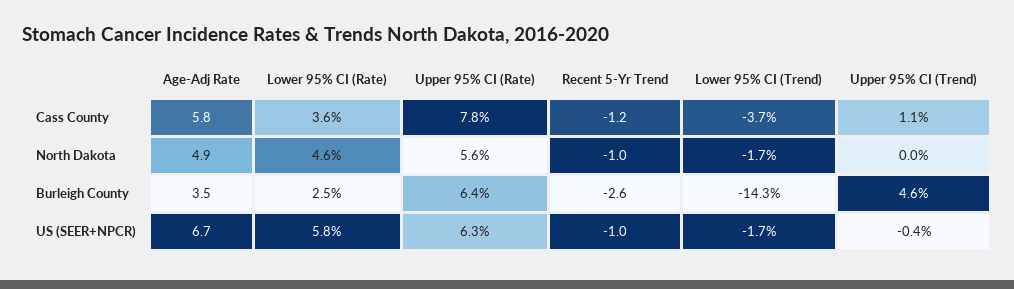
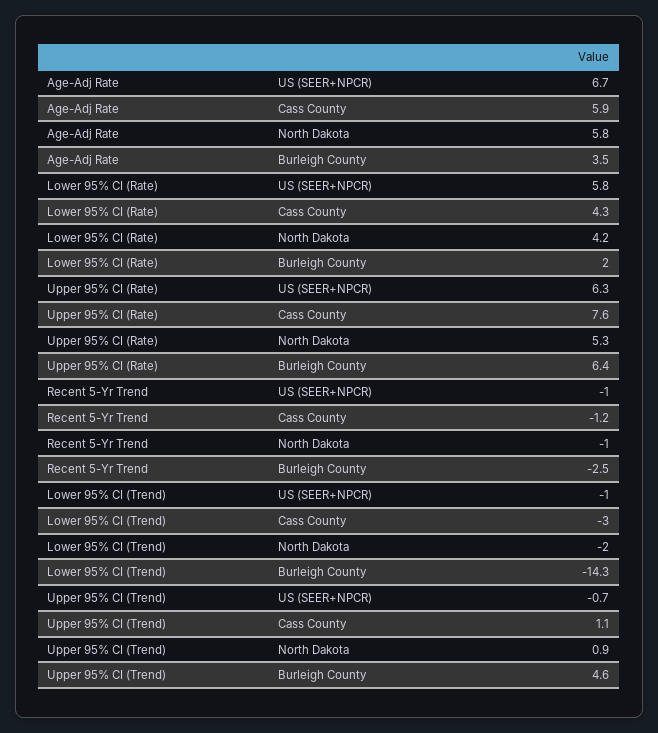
Age-Adj Rate, Cass County: 5.8 -> 5.9
Lower 95% CI (Rate), Cass County: 3.6 -> 4.3
Upper 95% CI (Rate), Cass County: 7.8 -> 7.6
Lower 95% CI (Trend), Cass County: -3.7 -> -3
Age-Adj Rate, North Dakota: 4.9 -> 5.8
Lower 95% CI (Rate), North Dakota: 4.6 -> 4.2
Upper 95% CI (Rate), North Dakota: 5.6 -> 5.3
Lower 95% CI (Trend), North Dakota: -1.7 -> -2
Upper 95% CI (Trend), North Dakota: 0 -> 0.9
Lower 95% CI (Rate), Burleigh County: 2.5 -> 2
Recent 5-Yr Trend, Burleigh County: -2.6 -> -2.5
Lower 95% CI (Trend), US (SEER+NPCR): -1.7 -> -1
Upper 95% CI (Trend), US (SEER+NPCR): -0.4 -> -0.7

